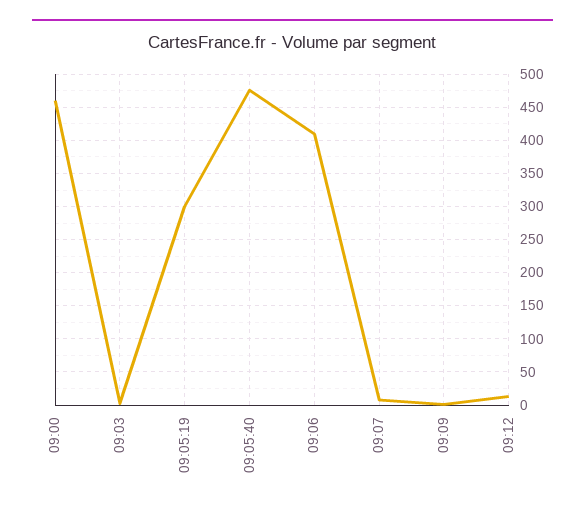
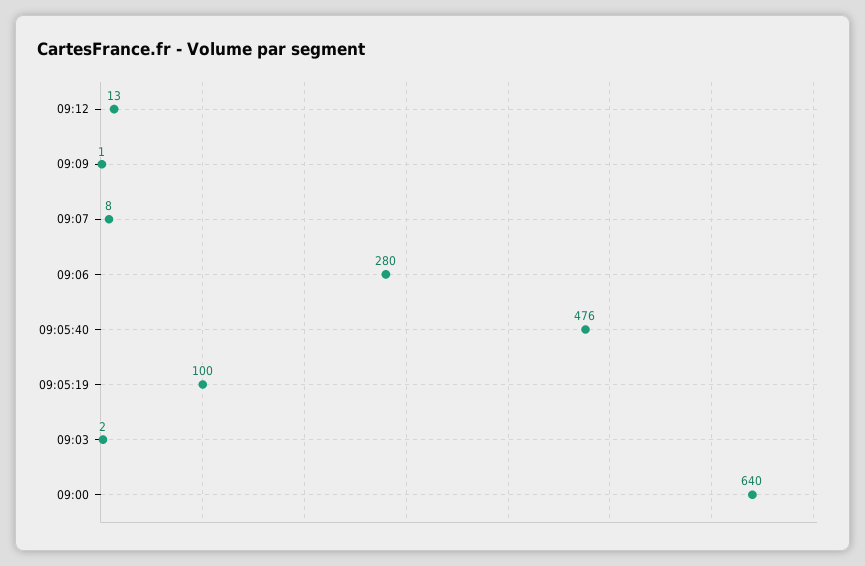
09:00: 460 -> 640
09:05:19: 300 -> 100
09:06: 410 -> 280

